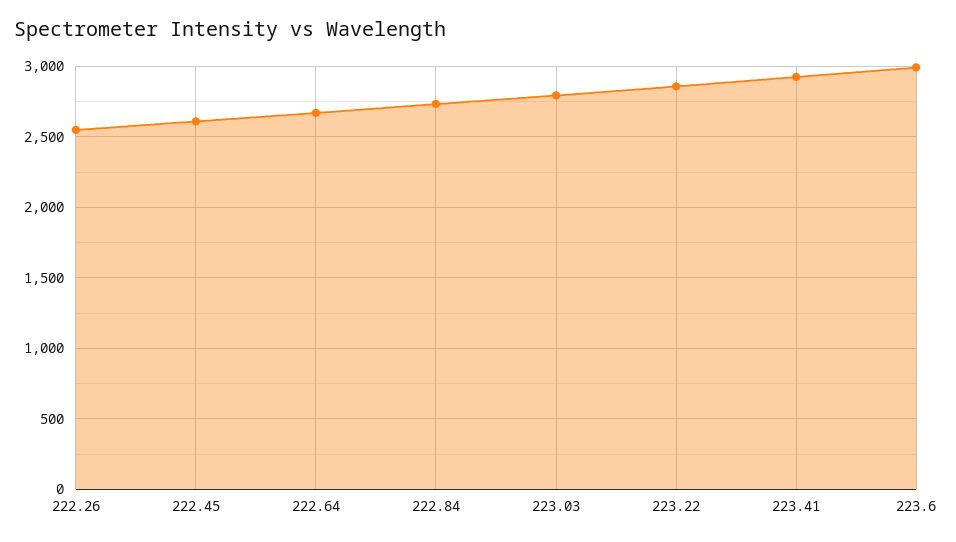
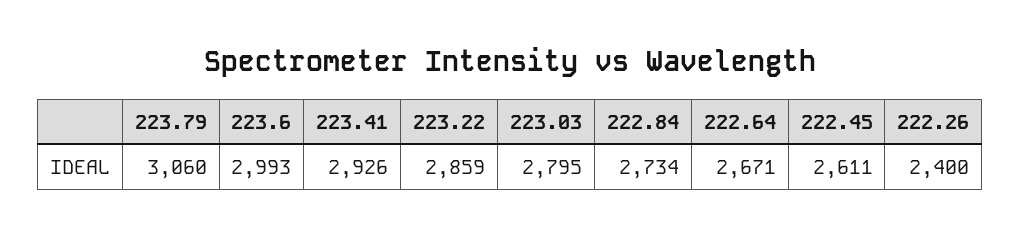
222.26: 2550 -> 2400
223.79: none -> 3060

